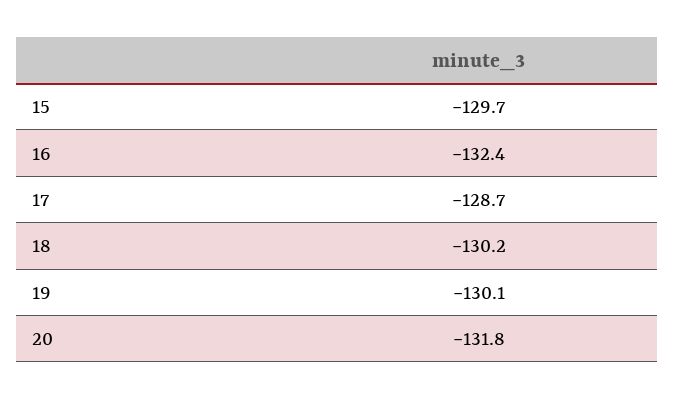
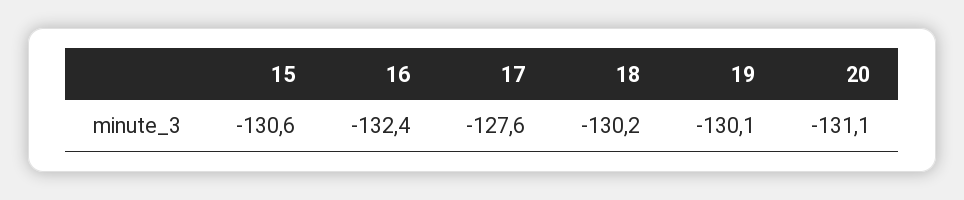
15: -129.7 -> -130.6
17: -128.7 -> -127.6
20: -131.8 -> -131.1

